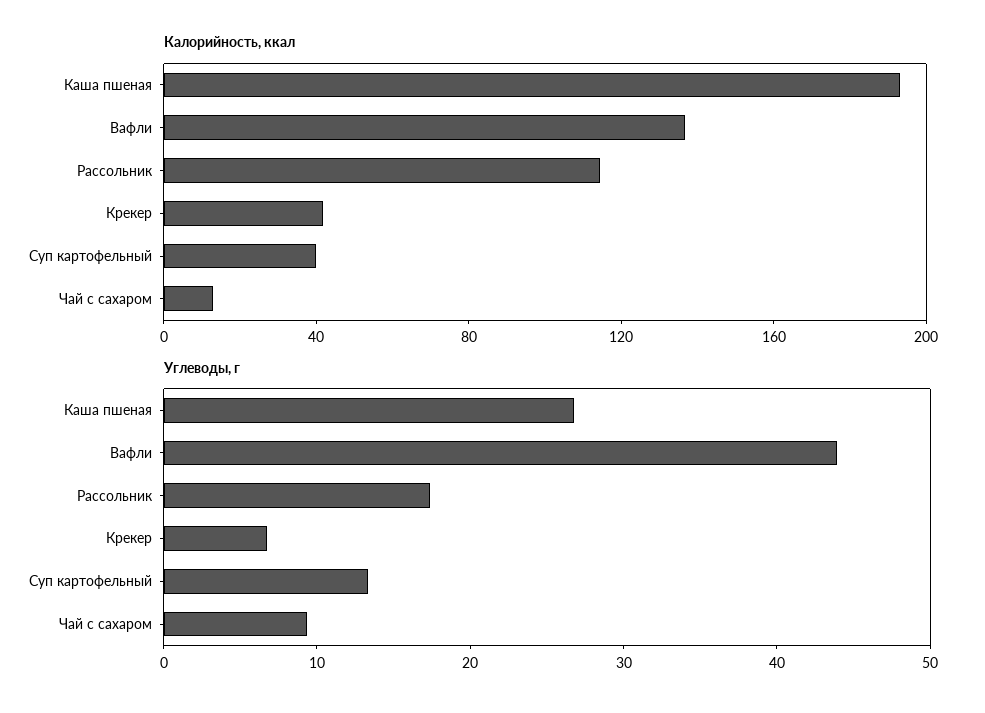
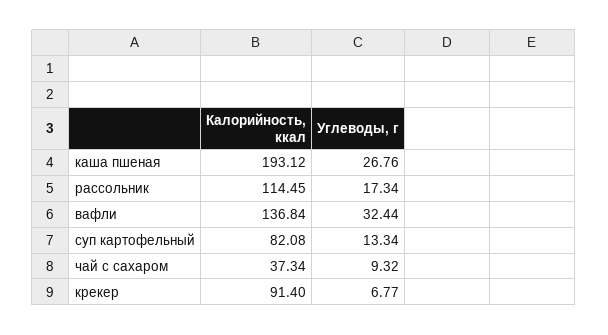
Калорийность, ккал, Крекер: 40 -> 91.4
Калорийность, ккал, Суп картофельный: 40 -> 82.08
Калорийность, ккал, Чай с сахаром: 10 -> 37.34
Углеводы, г, Вафли: 44 -> 32.44

